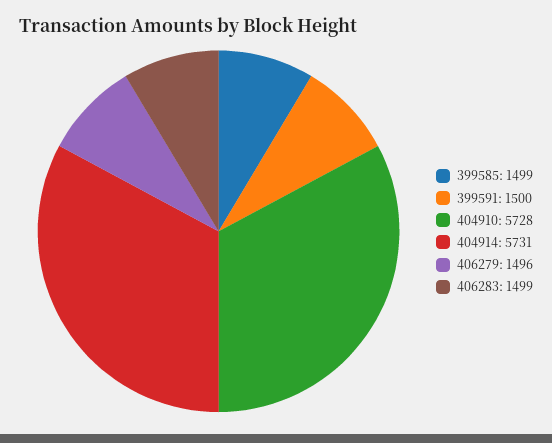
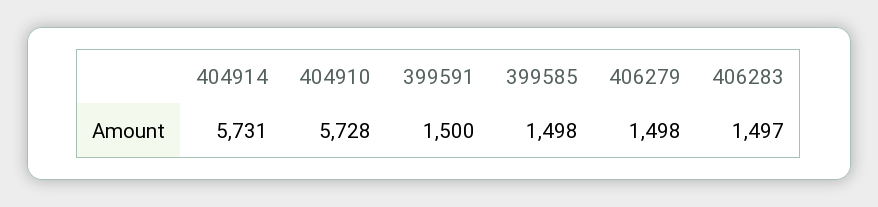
399585: 1499 -> 1498
406279: 1496 -> 1498
406283: 1499 -> 1497

